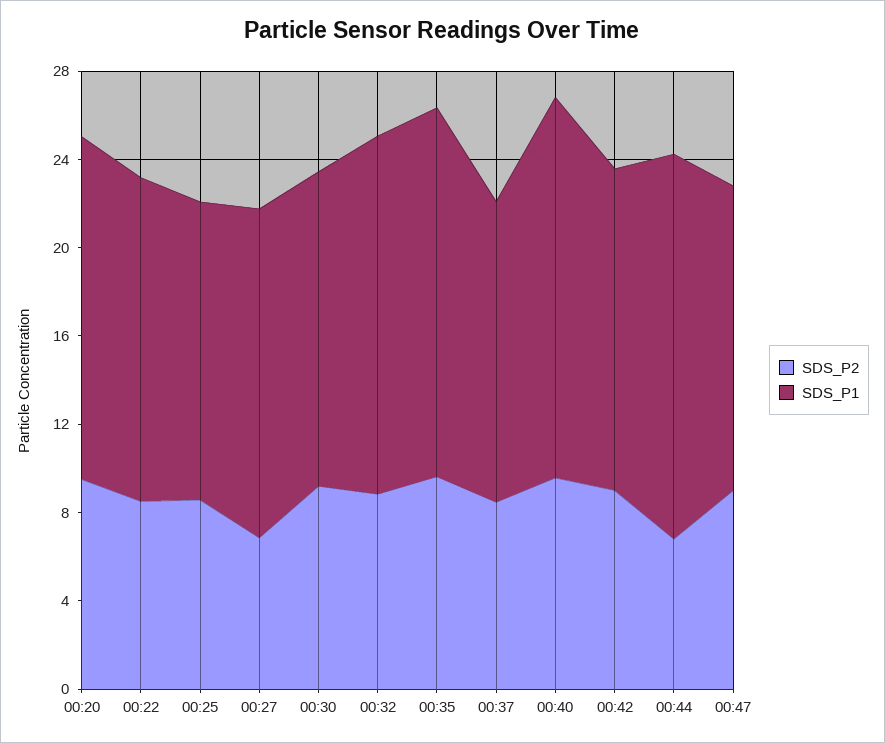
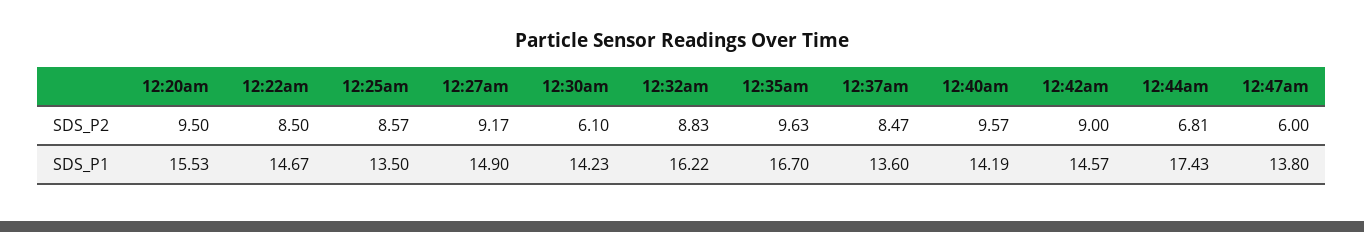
SDS_P2, 00:27: 7 -> 9.17
SDS_P2, 00:30: 9 -> 6.1
SDS_P1, 00:40: 17 -> 14.19
SDS_P2, 00:47: 9 -> 6

